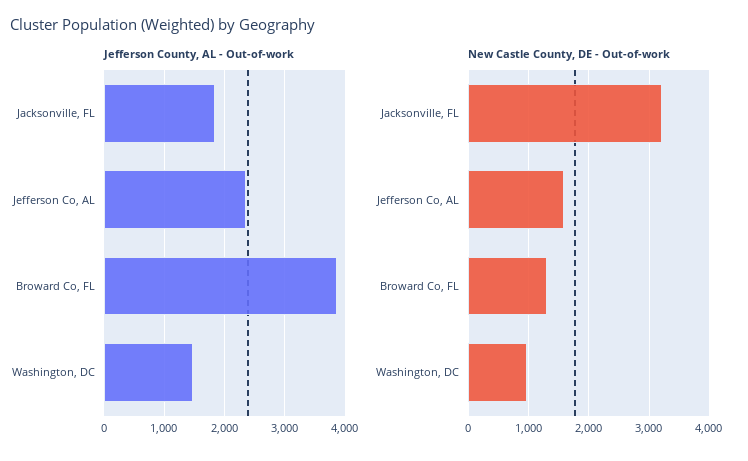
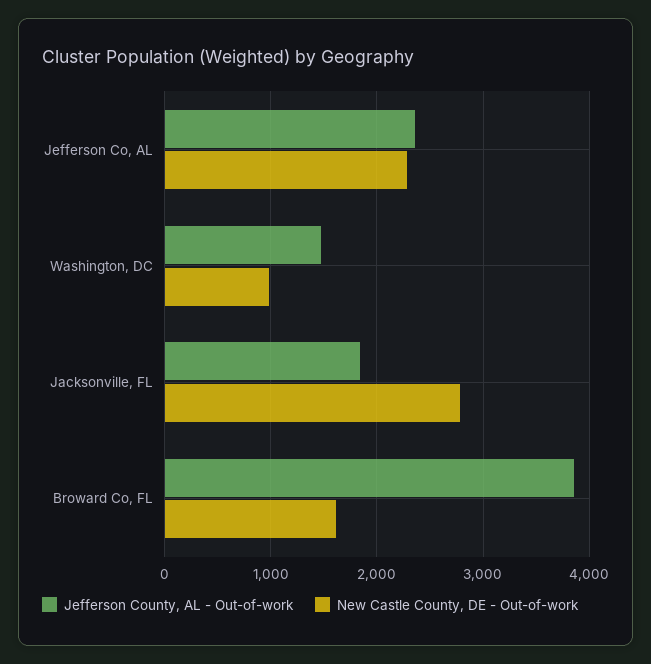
New Castle County, DE - Out-of-work, Jacksonville, FL: 3200 -> 2800
New Castle County, DE - Out-of-work, Jefferson Co, AL: 1600 -> 2300
New Castle County, DE - Out-of-work, Broward Co, FL: 1300 -> 1600

